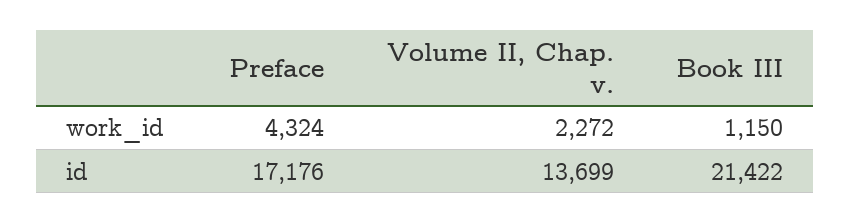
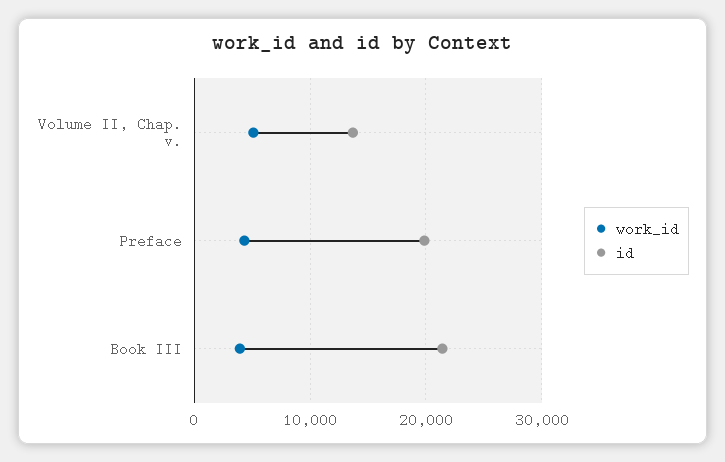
work_id, Volume II, Chap. v.: 2272 -> 5000
work_id, Book III: 1150 -> 4000
id, Preface: 17176 -> 20000

